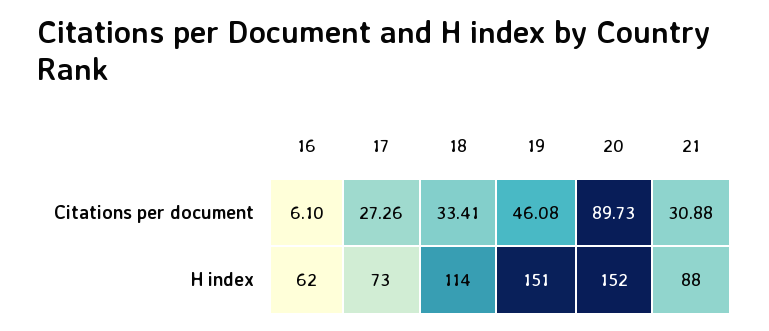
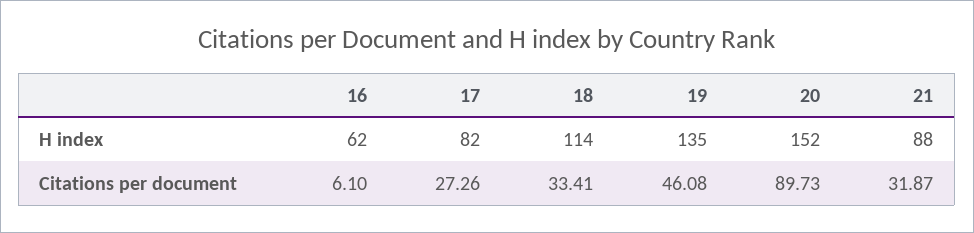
21, Citations per document: 30.88 -> 31.87
17, H index: 73 -> 82
19, H index: 151 -> 135

